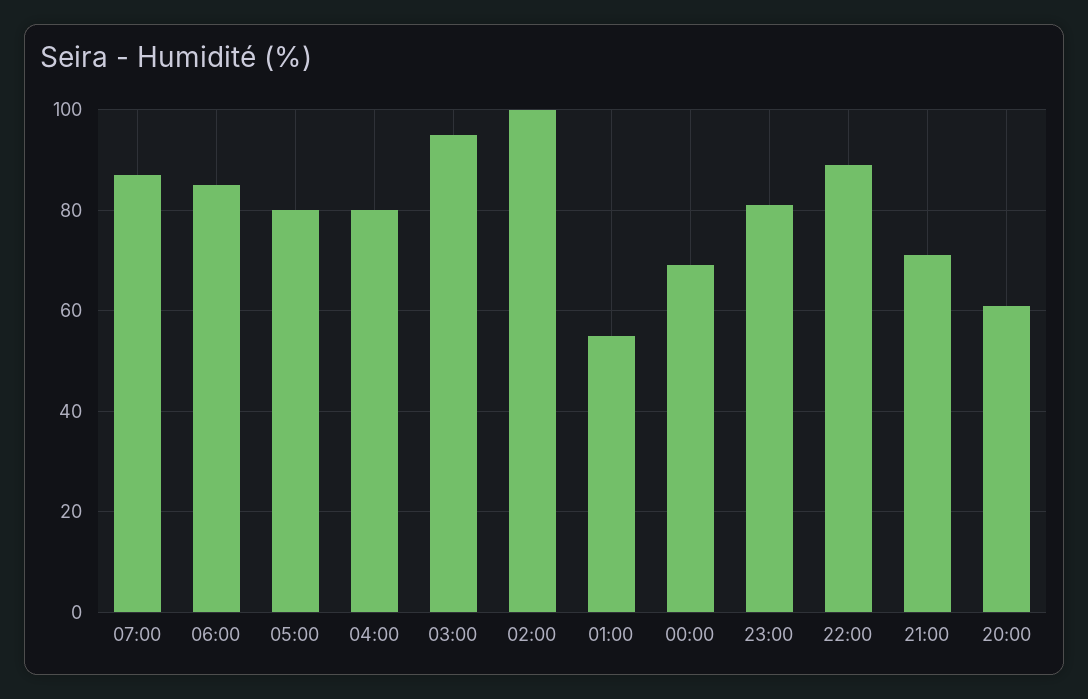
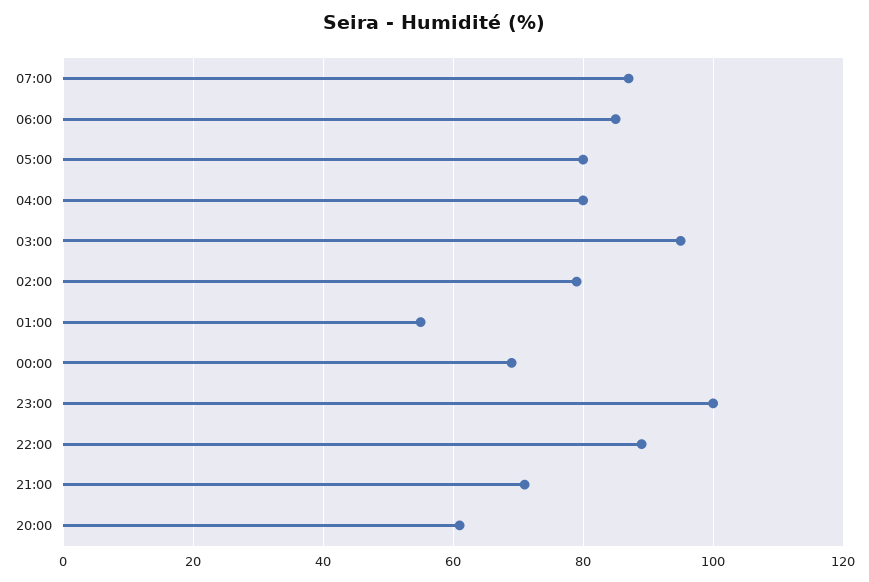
02:00: 100 -> 80
23:00: 80 -> 100

